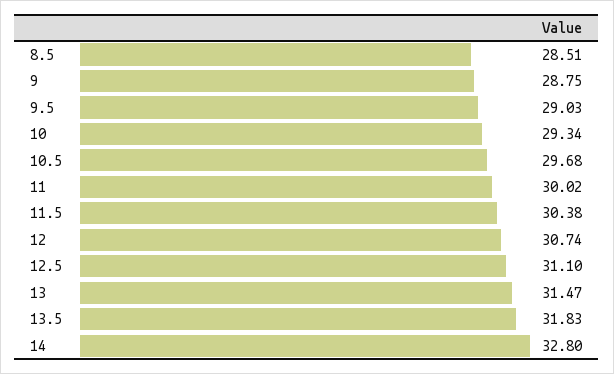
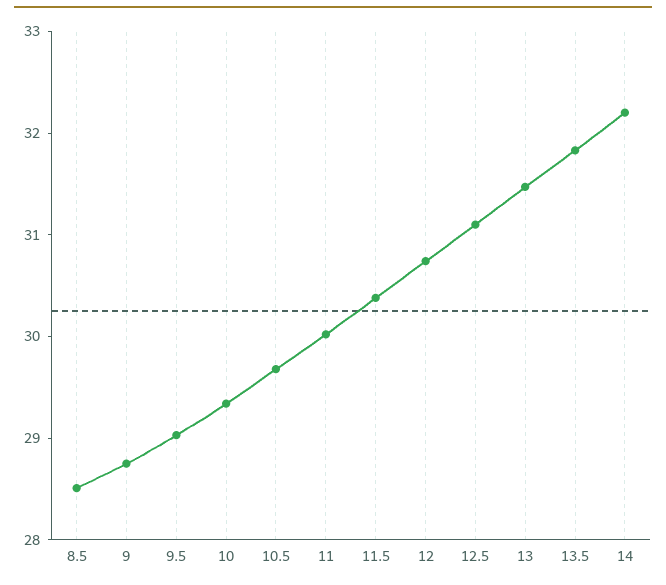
14: 32.8 -> 32.2

